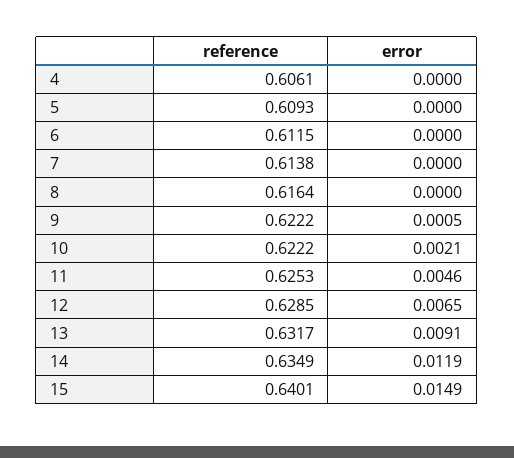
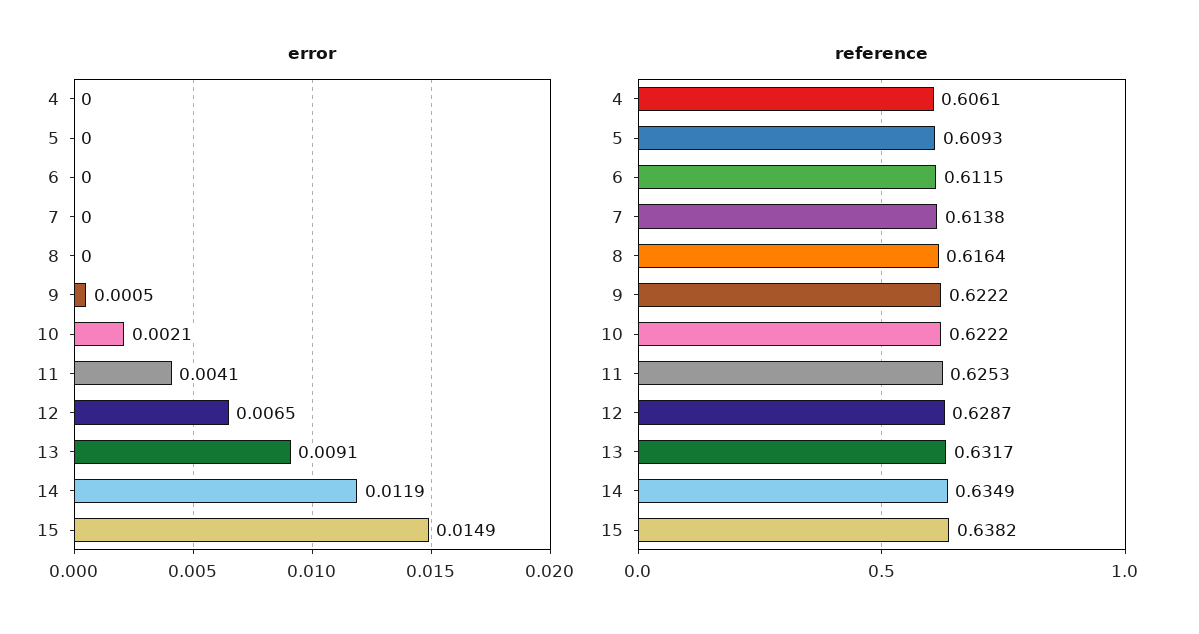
error, 11: 0.0046 -> 0.0041
reference, 12: 0.6285 -> 0.6287
reference, 15: 0.6401 -> 0.6382

